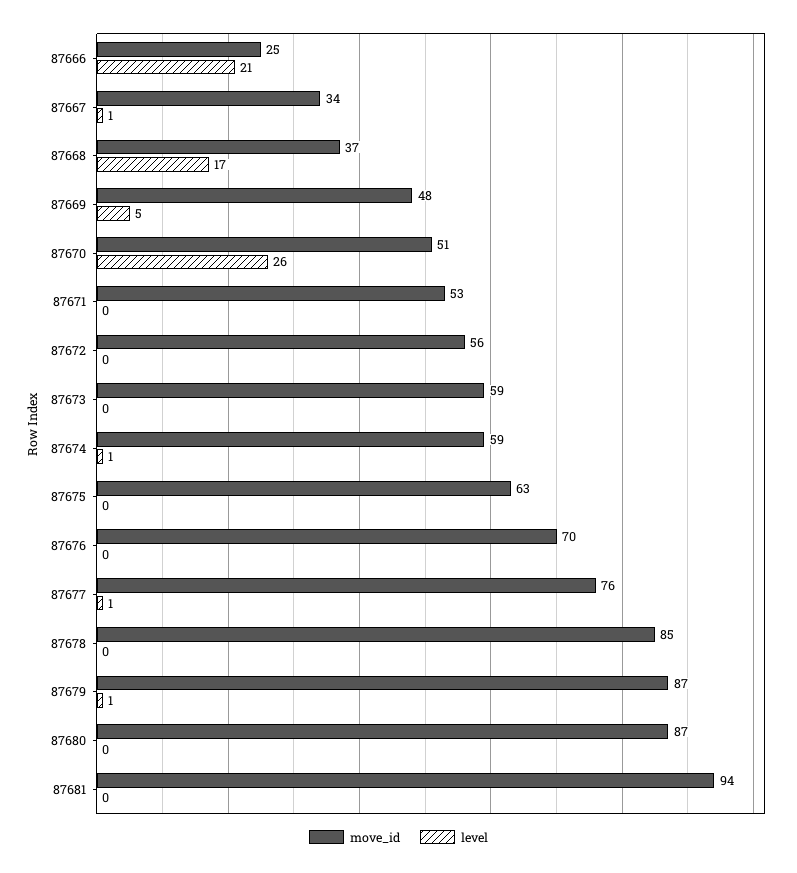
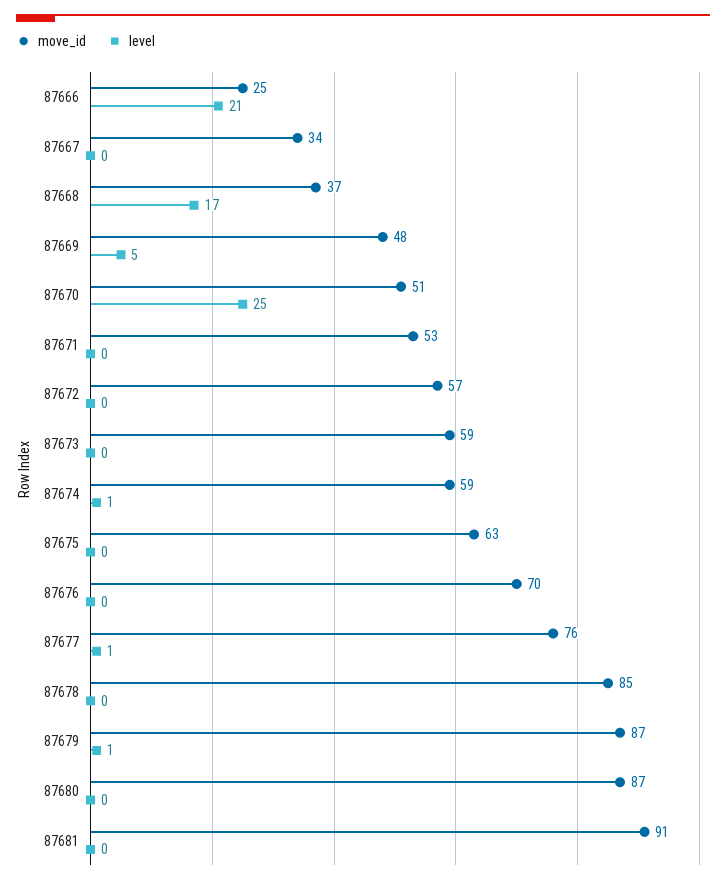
level, 87667: 1 -> 0
level, 87670: 26 -> 25
move_id, 87672: 56 -> 57
move_id, 87681: 94 -> 91

